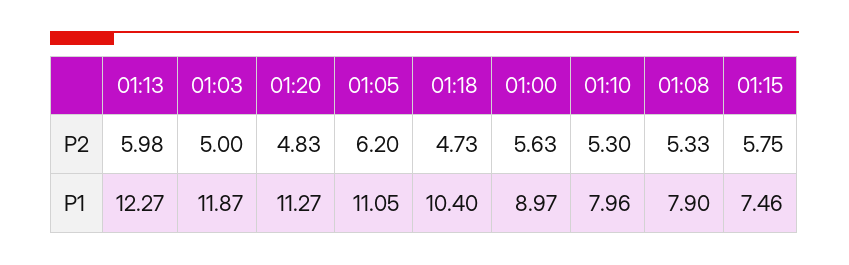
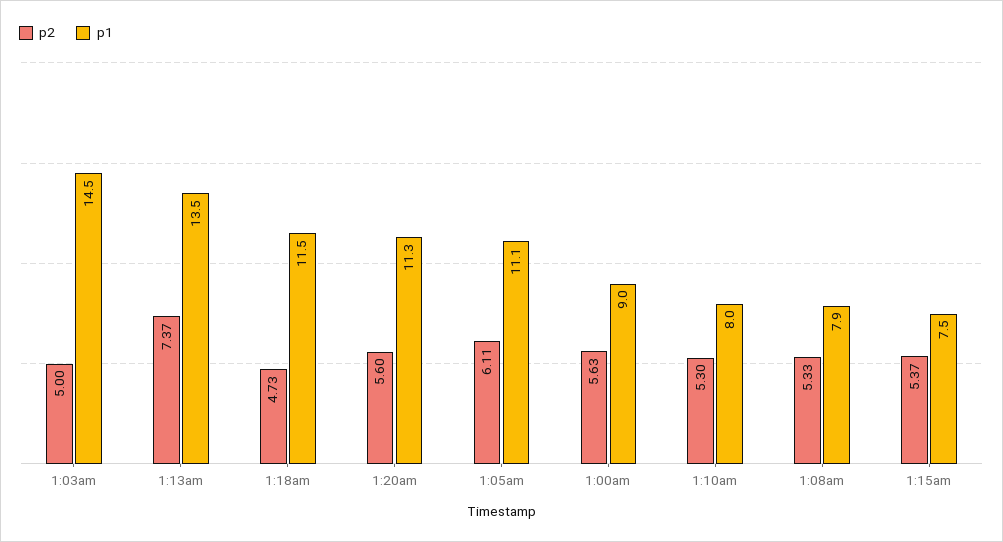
P2, 01:13: 5.98 -> 7.37
P2, 01:20: 4.83 -> 5.6
P2, 01:05: 6.2 -> 6.11
P2, 01:15: 5.75 -> 5.37
P1, 01:13: 12.27 -> 13.5
P1, 01:03: 11.87 -> 14.5
P1, 01:18: 10.4 -> 11.5

